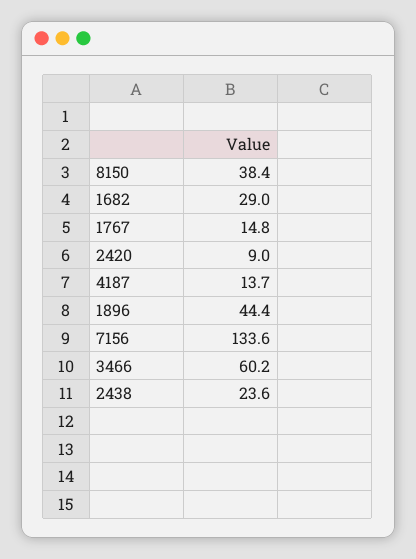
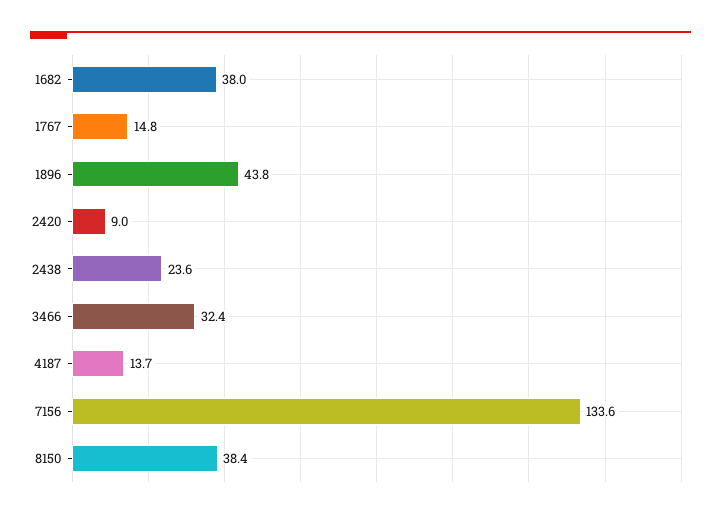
1682: 29 -> 38
1896: 44.4 -> 43.8
3466: 60.2 -> 32.4

